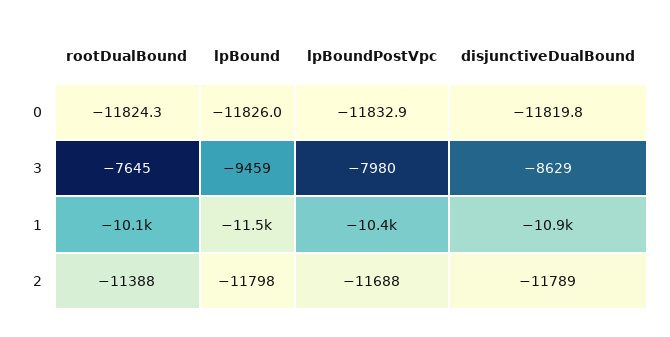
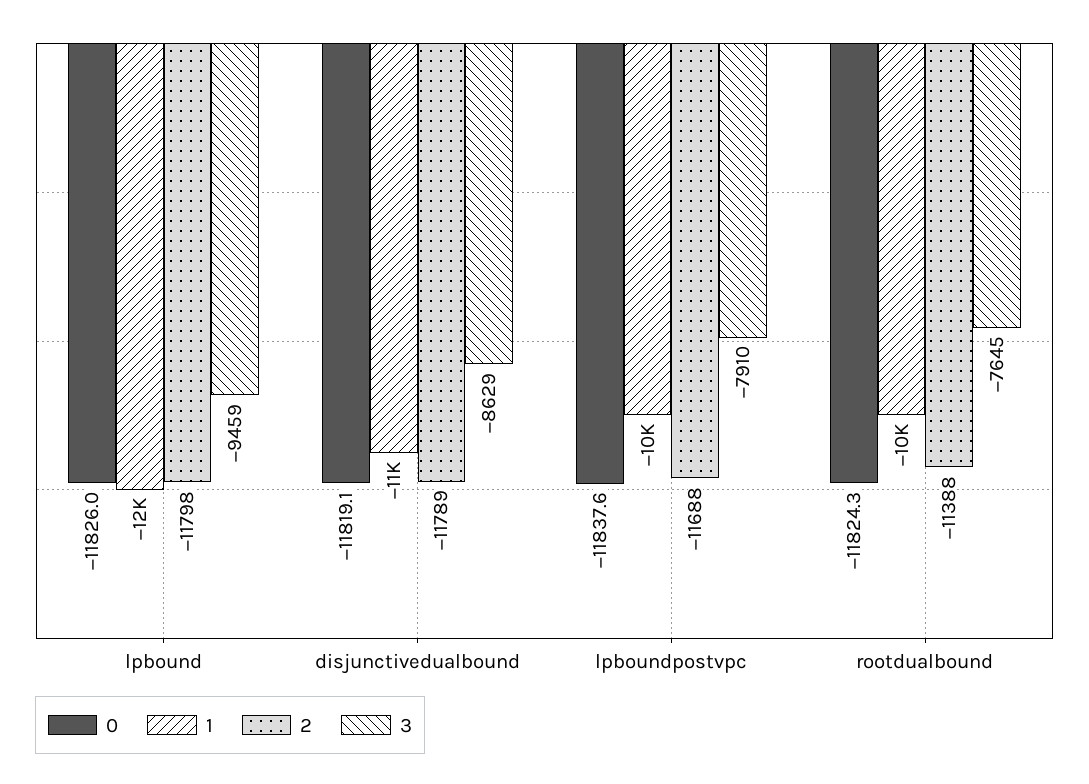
0, lpBoundPostVpc: -11832.9 -> -11837.6
0, disjunctiveDualBound: -11819.8 -> -11819.1
3, lpBoundPostVpc: -7980 -> -7910

